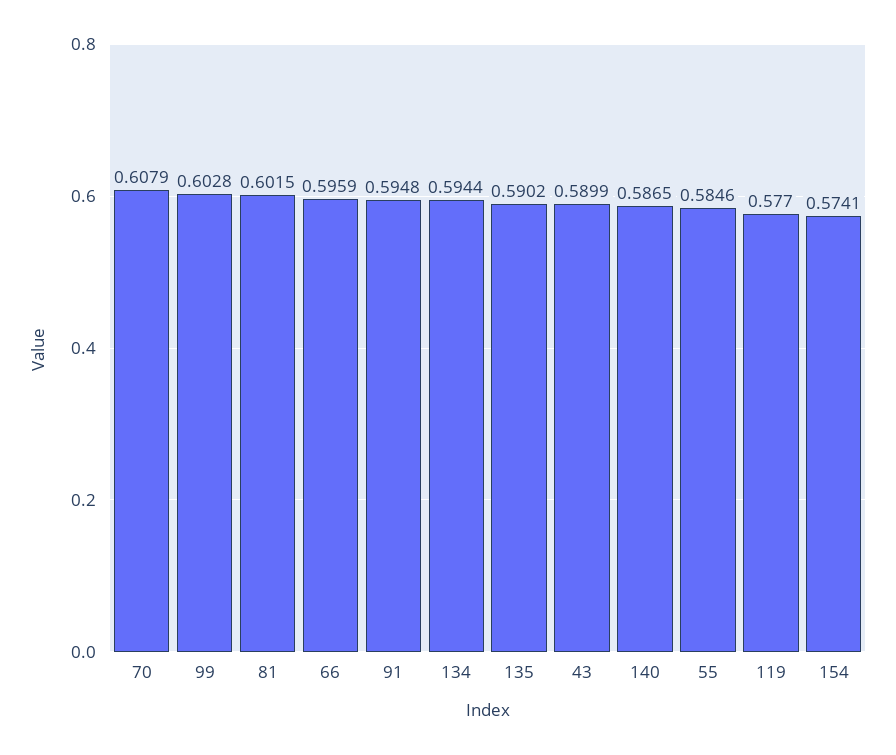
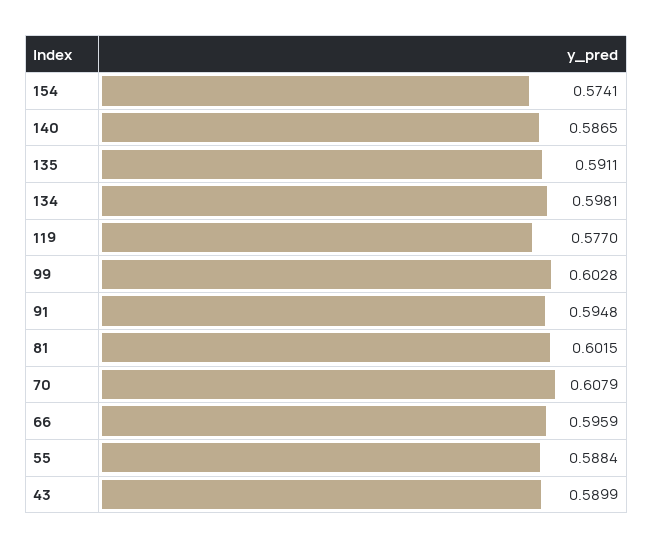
134: 0.5944 -> 0.5981
135: 0.5902 -> 0.5911
55: 0.5846 -> 0.5884

